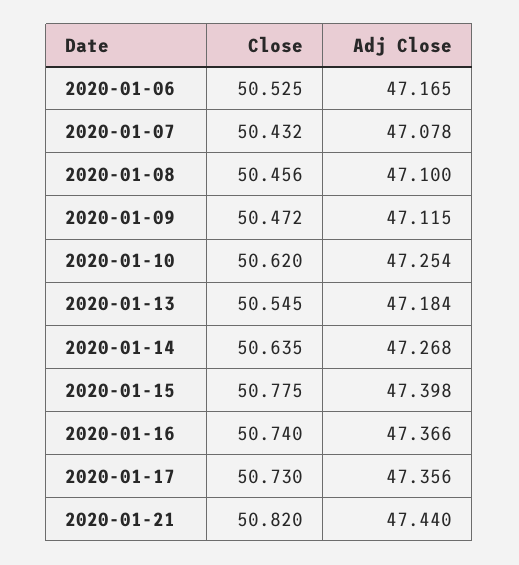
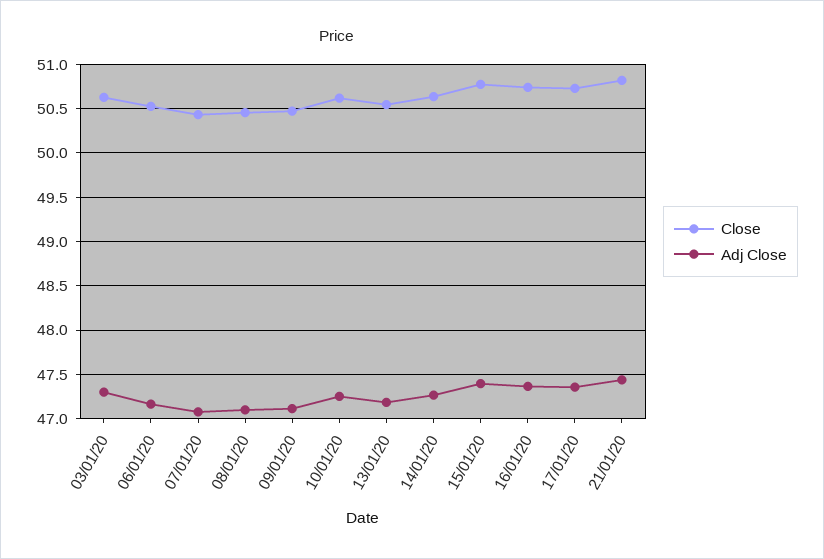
Close, 03/01/20: none -> 50.6
Adj Close, 03/01/20: none -> 47.3

